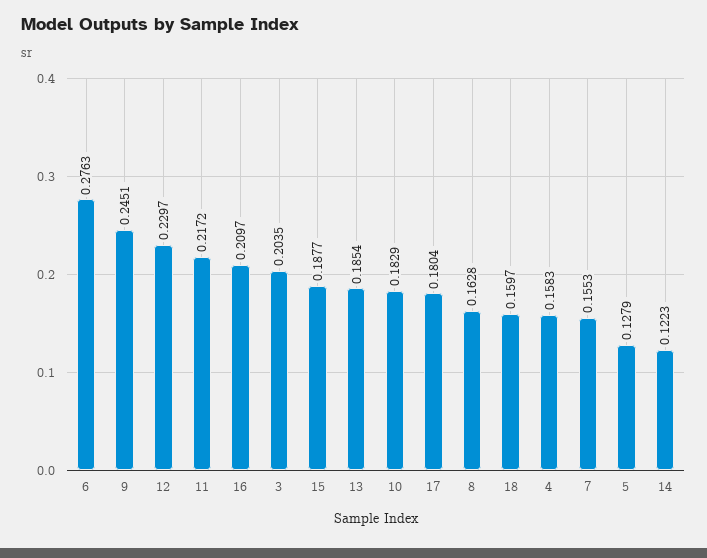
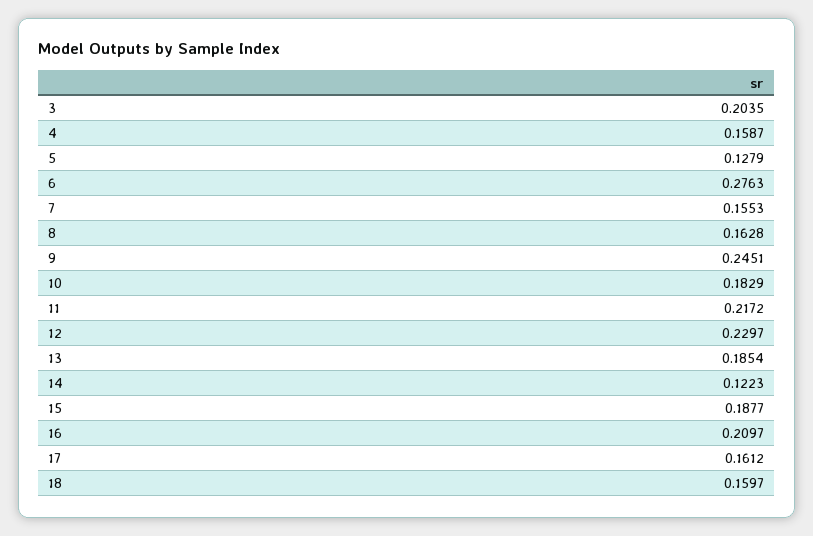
17: 0.1804 -> 0.1612
4: 0.1583 -> 0.1587

